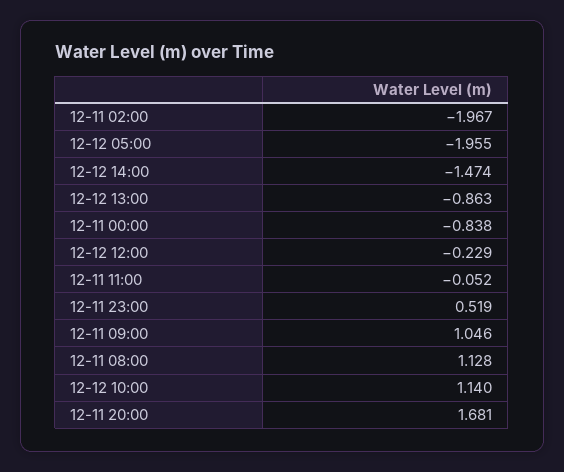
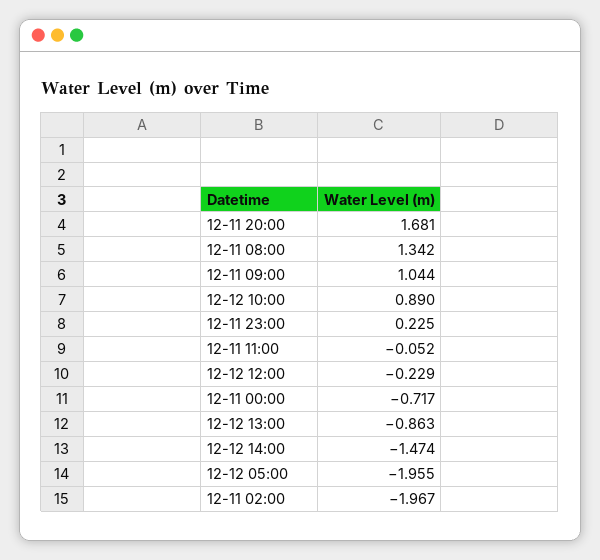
12-11 00:00: -0.838 -> -0.717
12-11 23:00: 0.519 -> 0.225
12-11 09:00: 1.046 -> 1.044
12-11 08:00: 1.128 -> 1.342
12-12 10:00: 1.14 -> 0.89

